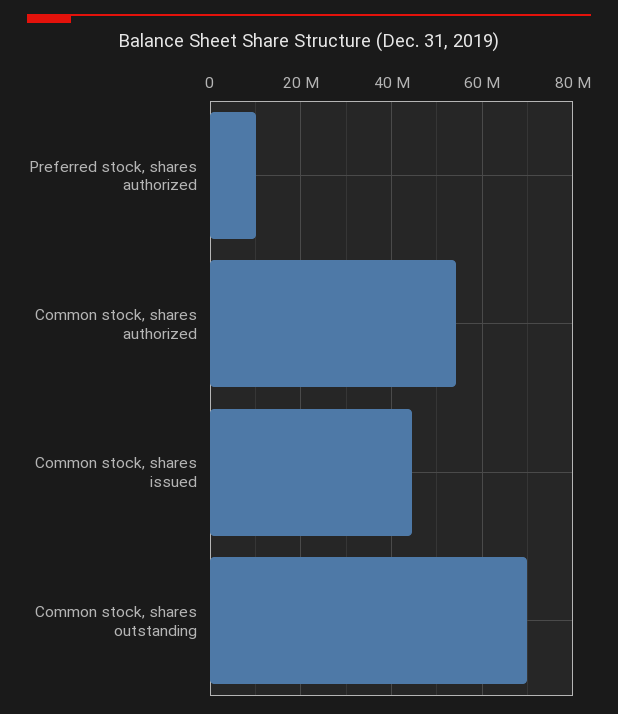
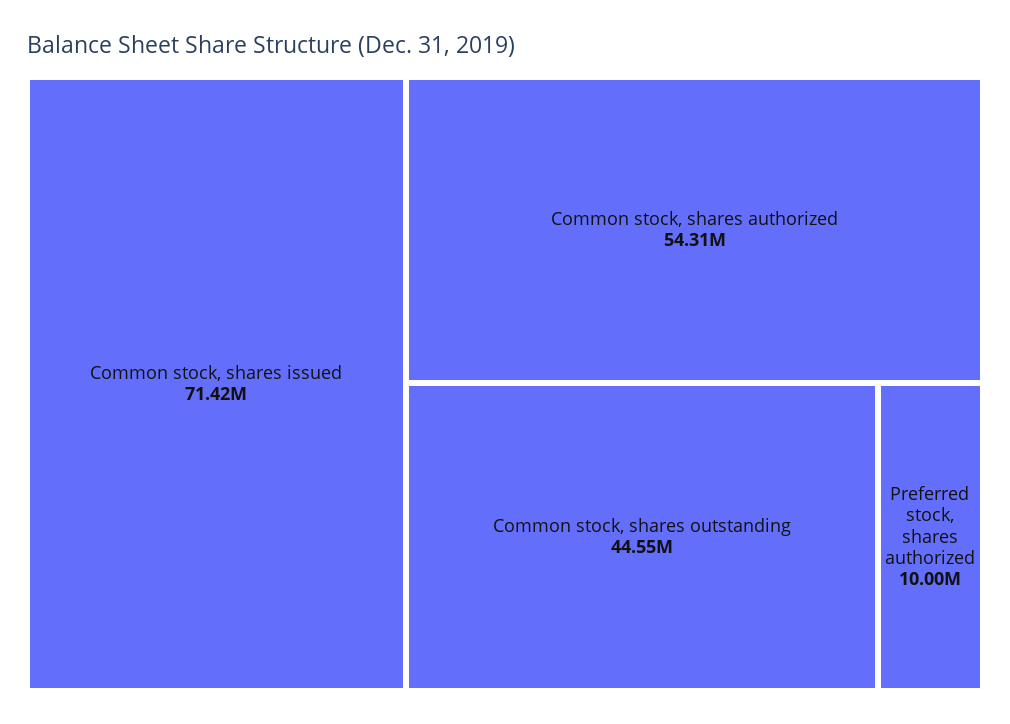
Common stock, shares issued: 44000000 -> 71420000
Common stock, shares outstanding: 70000000 -> 44550000

